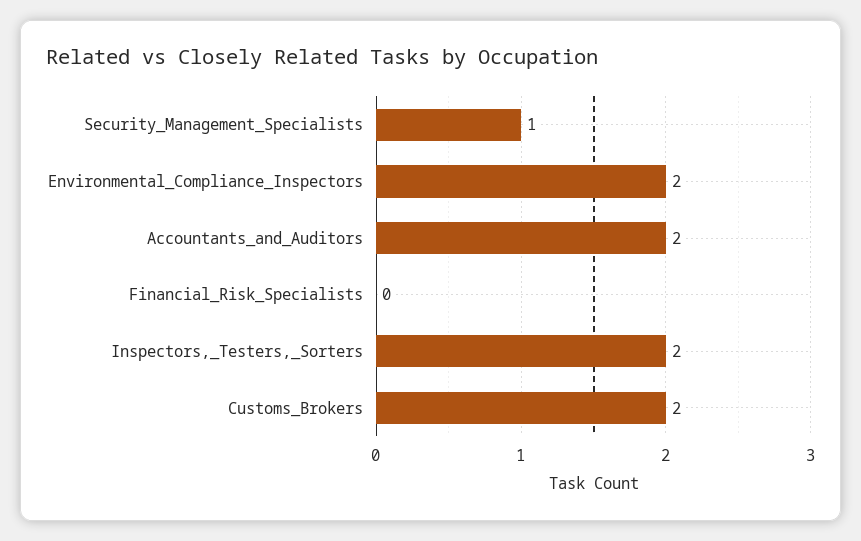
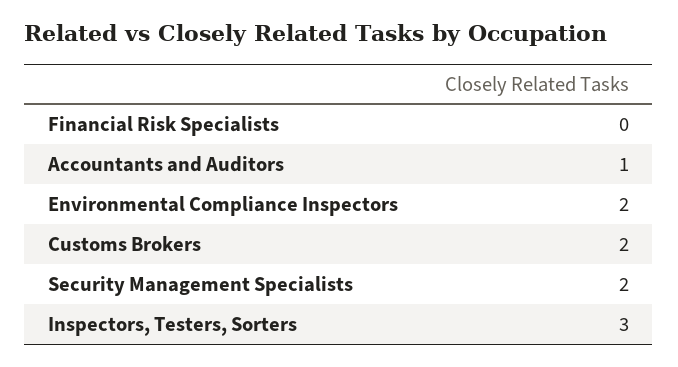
Security_Management_Specialists: 1 -> 2
Accountants_and_Auditors: 2 -> 1
Inspectors,_Testers,_Sorters: 2 -> 3

